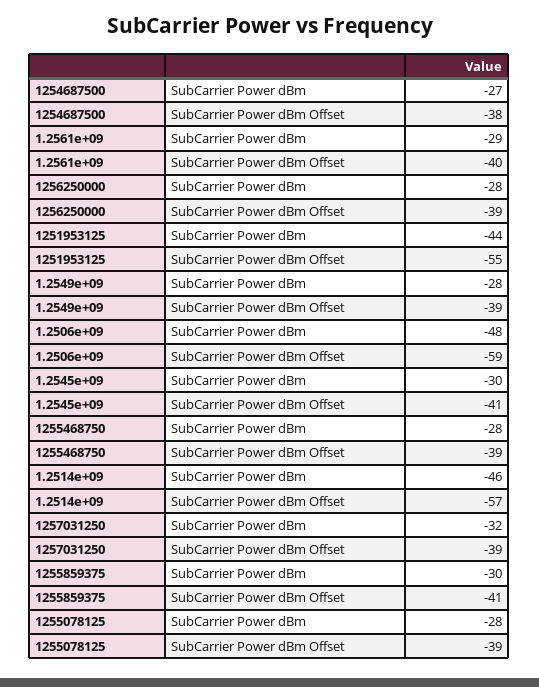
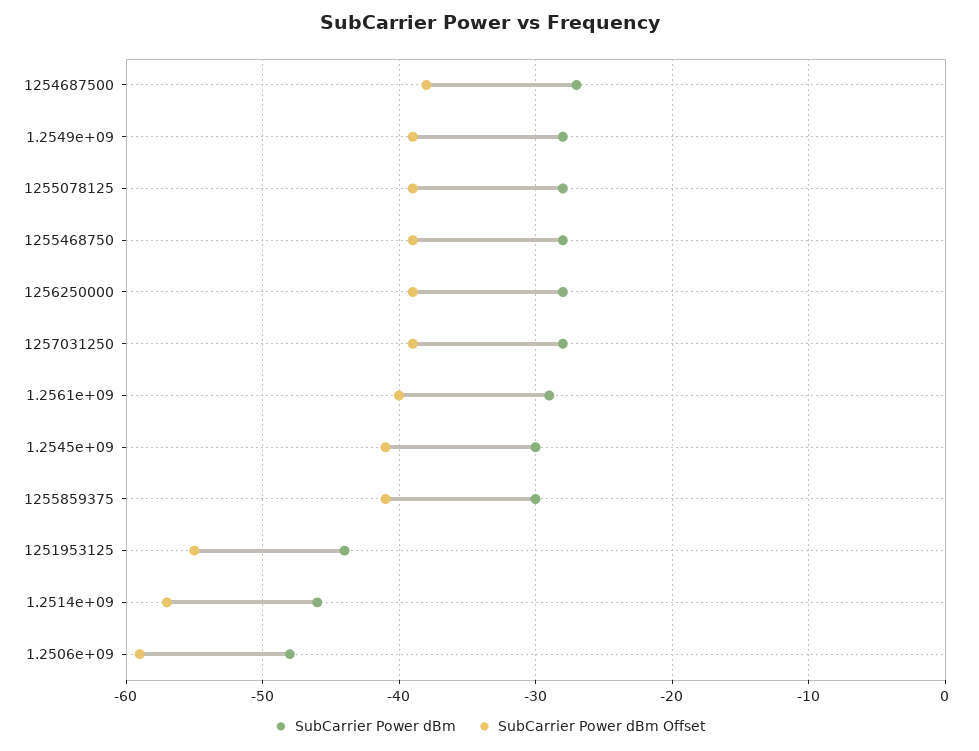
SubCarrier Power dBm, 1257031250: -32 -> -28

